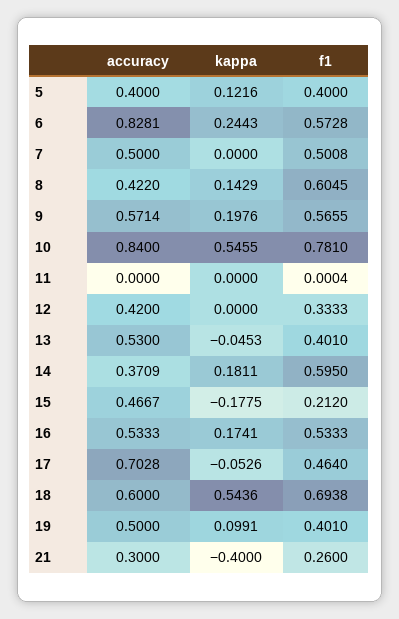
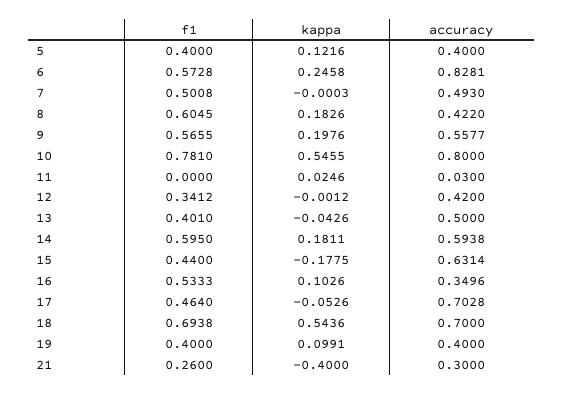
kappa, 6: 0.2443 -> 0.2458
accuracy, 7: 0.5 -> 0.493
kappa, 7: 0 -> -0.0003
kappa, 8: 0.1429 -> 0.1826
accuracy, 9: 0.5714 -> 0.5577
accuracy, 10: 0.84 -> 0.8
accuracy, 11: 0 -> 0.03
kappa, 11: 0 -> 0.0246
f1, 11: 0.0004 -> 0
kappa, 12: 0 -> -0.0012
f1, 12: 0.3333 -> 0.3412
accuracy, 13: 0.53 -> 0.5
kappa, 13: -0.0453 -> -0.0426
accuracy, 14: 0.3709 -> 0.5938
accuracy, 15: 0.4667 -> 0.6314
f1, 15: 0.212 -> 0.44
accuracy, 16: 0.5333 -> 0.3496
kappa, 16: 0.1741 -> 0.1026
accuracy, 18: 0.6 -> 0.7
accuracy, 19: 0.5 -> 0.4
f1, 19: 0.401 -> 0.4

